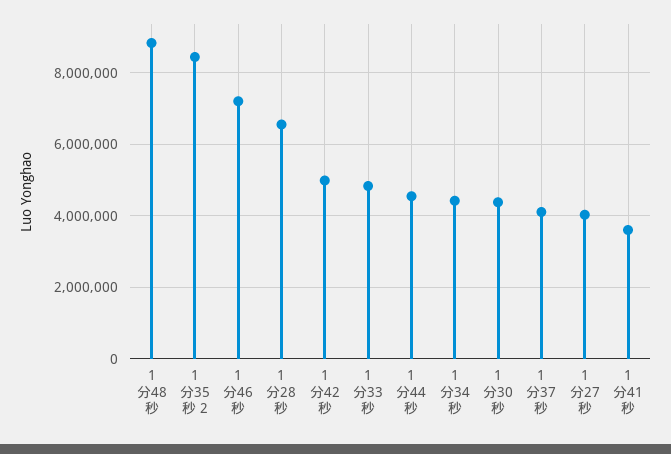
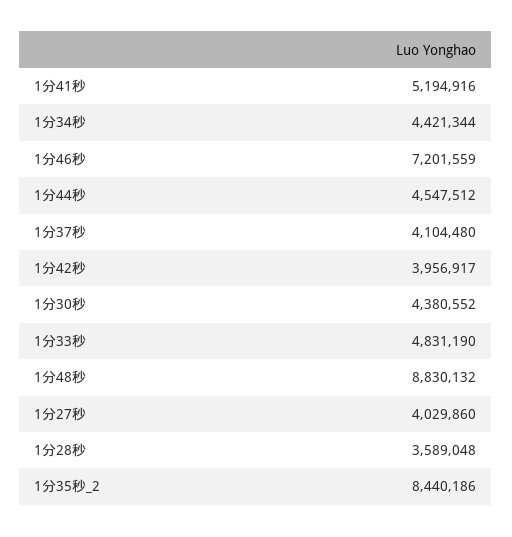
1分28秒: 6600000 -> 3589048
1分42秒: 5000000 -> 3956917
1分41秒: 3600000 -> 5194916

